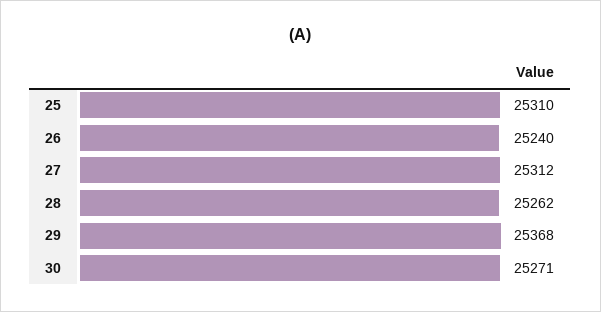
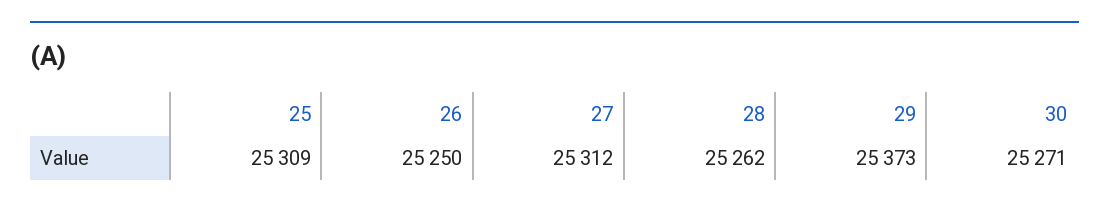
25: 25310 -> 25309
26: 25240 -> 25250
29: 25368 -> 25373

